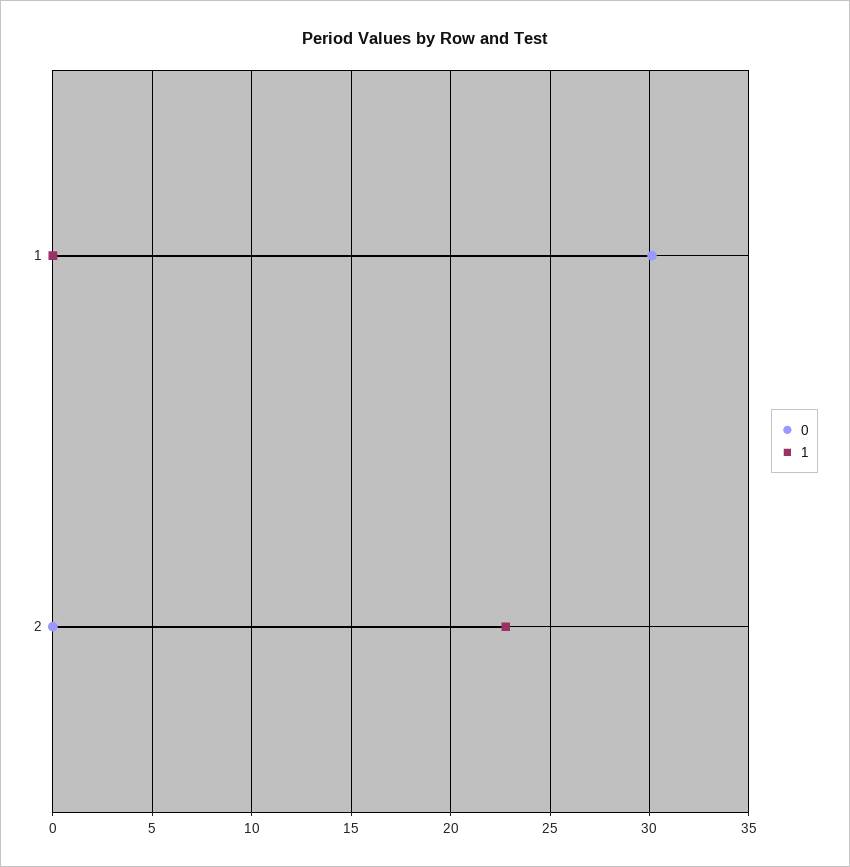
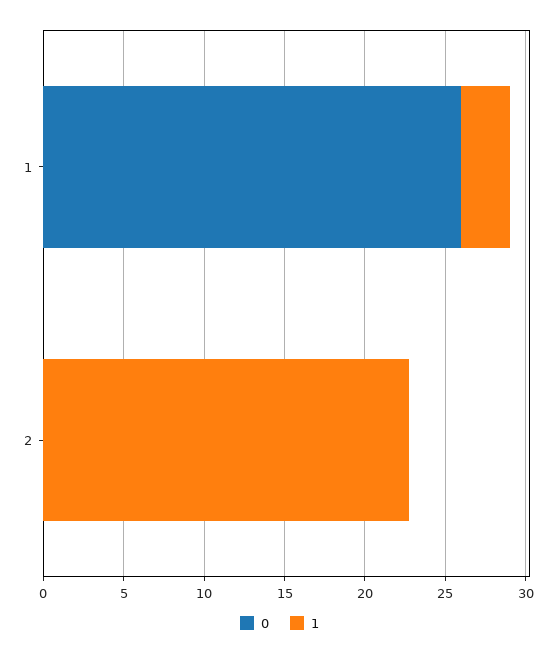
0, 1: 30 -> 26
1, 1: 0 -> 3

